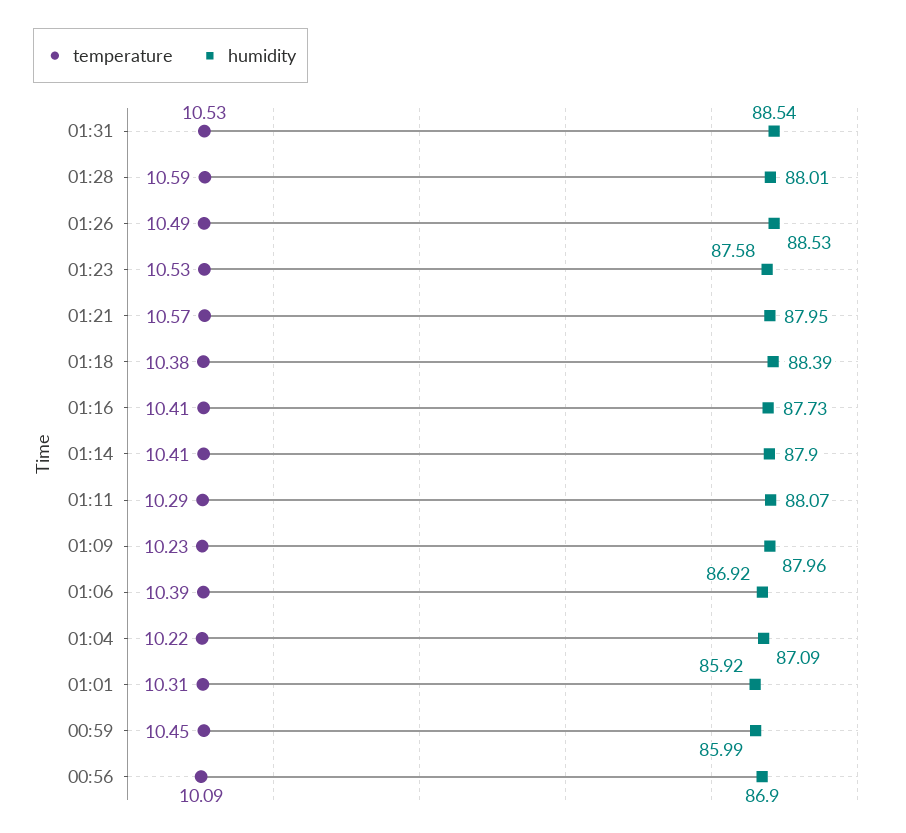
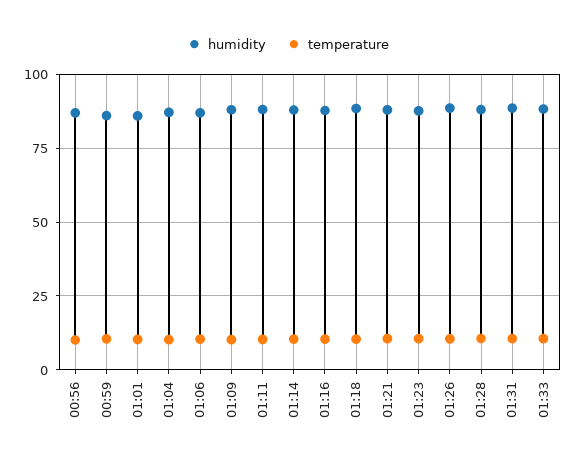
humidity, 01:33: none -> 87.5
temperature, 01:33: none -> 10

